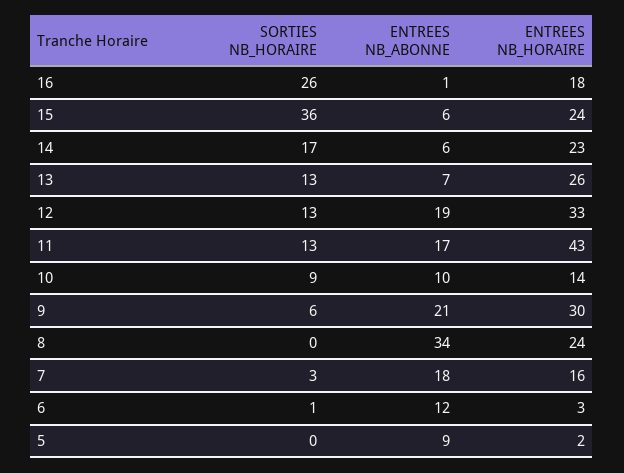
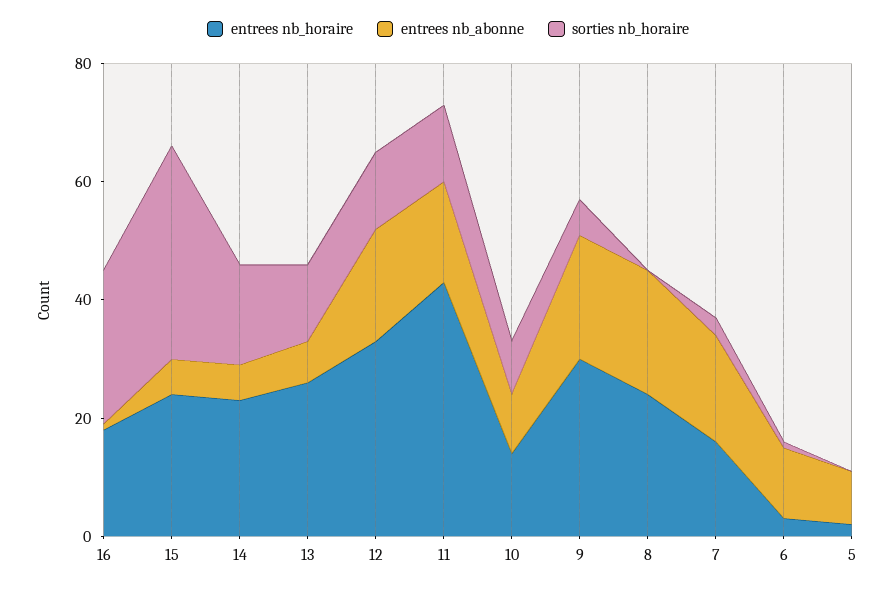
ENTREES NB_ABONNE, 8: 34 -> 20

